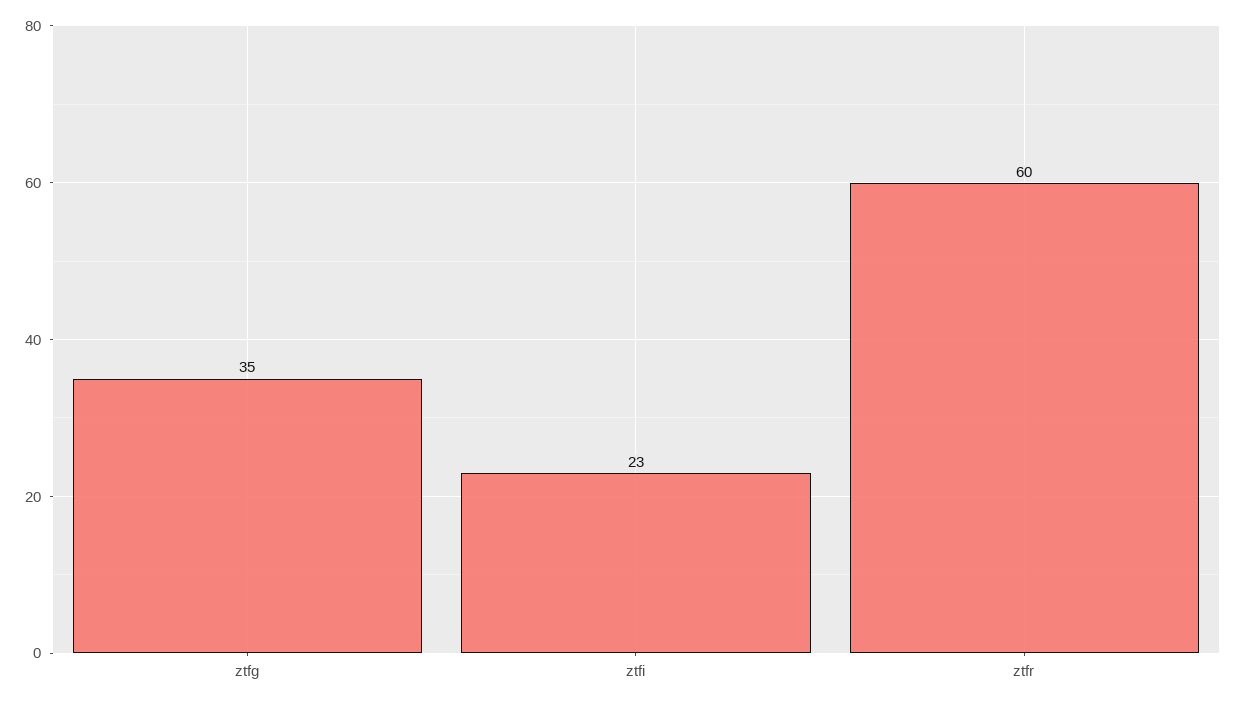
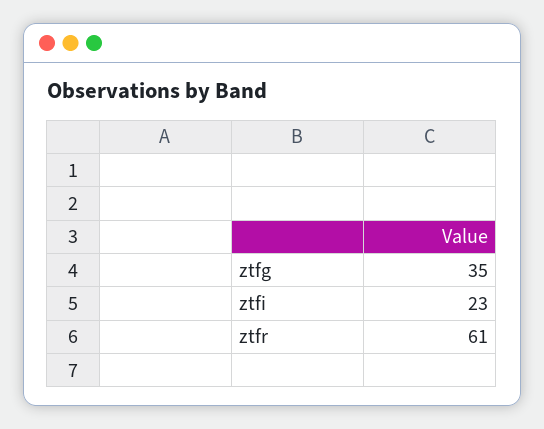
ztfr: 60 -> 61

